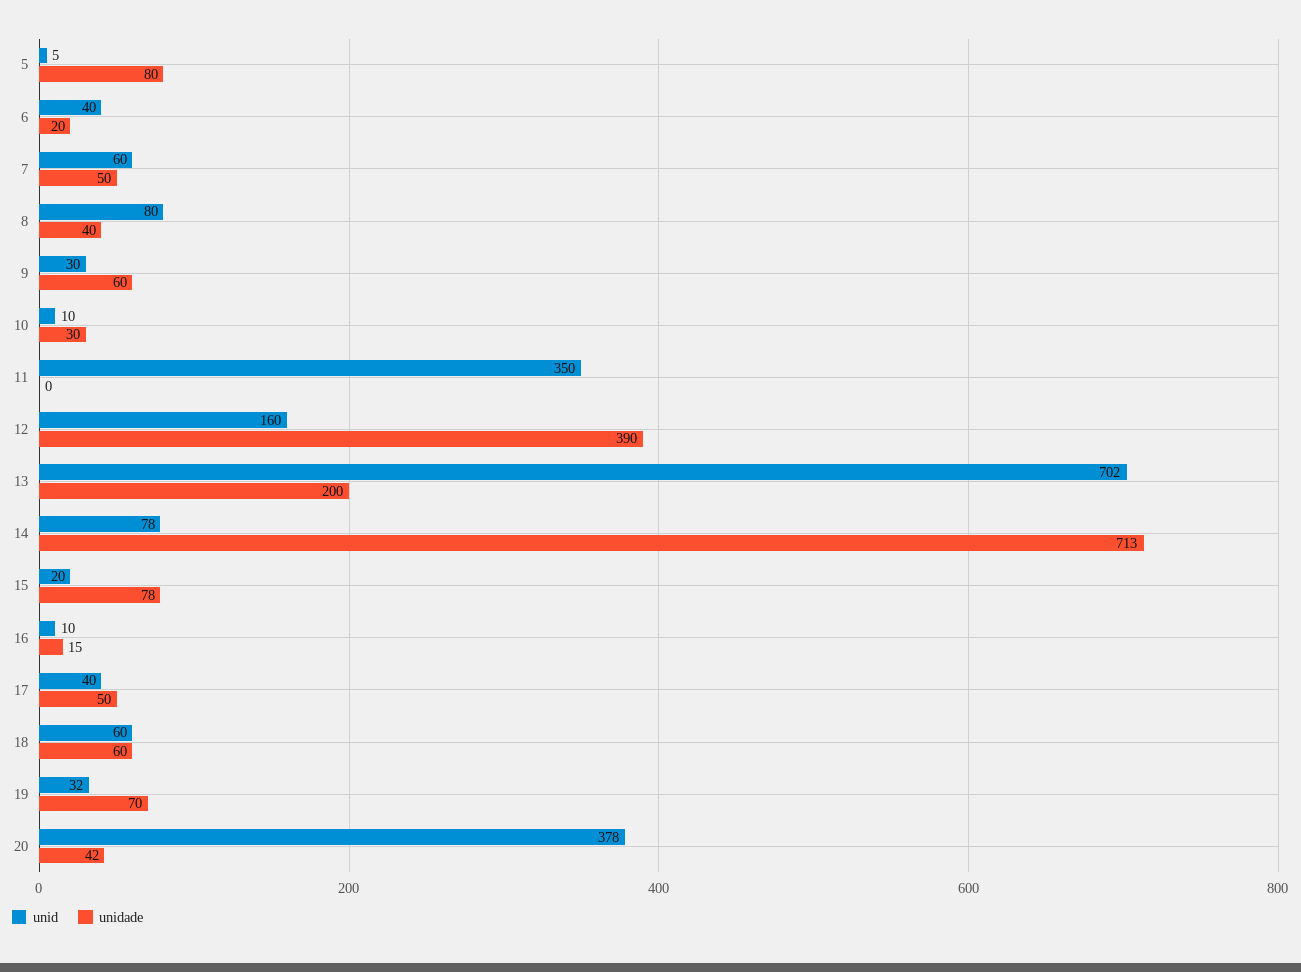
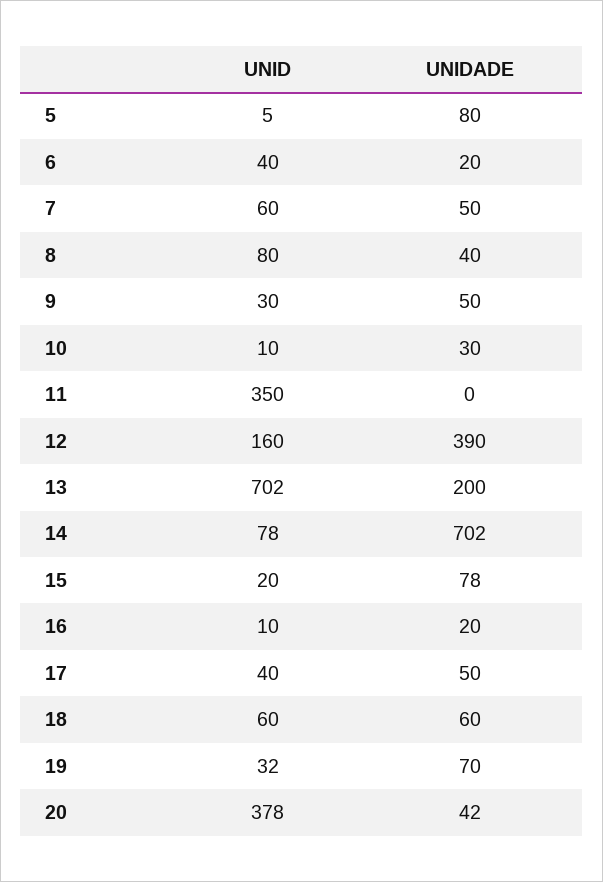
unidade, 9: 60 -> 50
unidade, 14: 713 -> 702
unidade, 16: 15 -> 20

